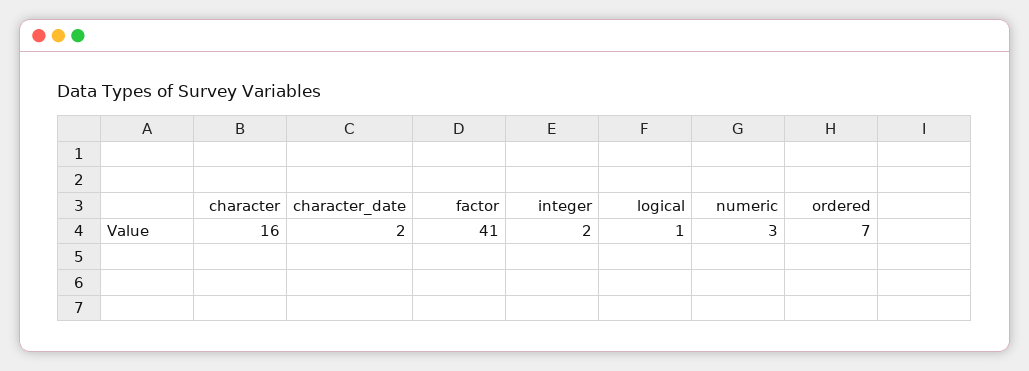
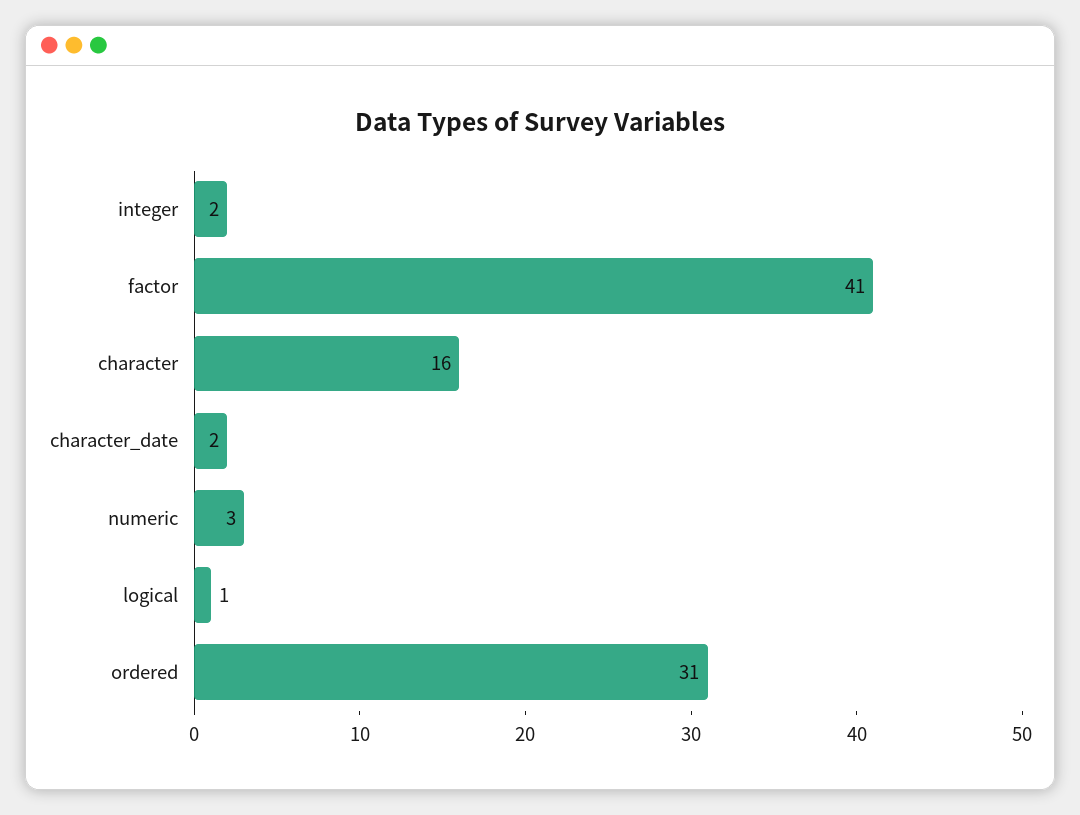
ordered: 7 -> 31

